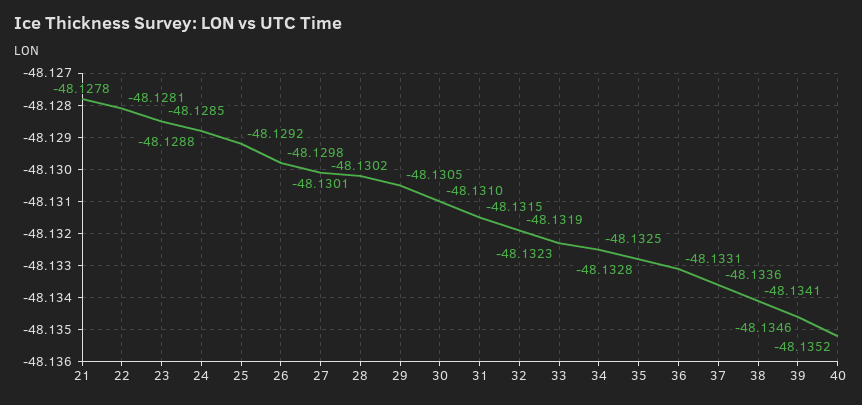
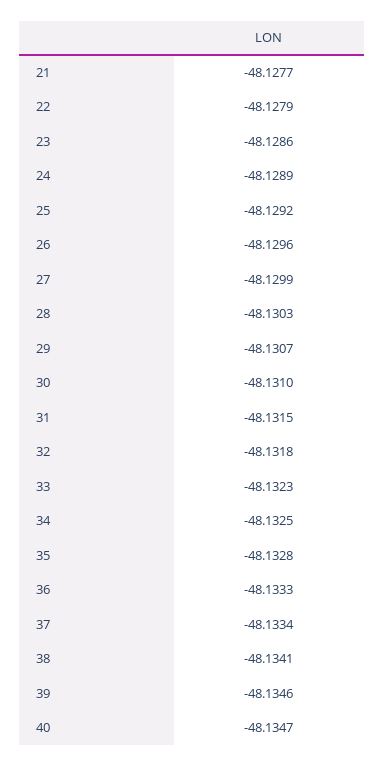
21: -48.1278 -> -48.1277
22: -48.1281 -> -48.1279
23: -48.1285 -> -48.1286
24: -48.1288 -> -48.1289
26: -48.1298 -> -48.1296
27: -48.1301 -> -48.1299
28: -48.1302 -> -48.1303
29: -48.1305 -> -48.1307
32: -48.1319 -> -48.1318
36: -48.1331 -> -48.1333
37: -48.1336 -> -48.1334
40: -48.1352 -> -48.1347

